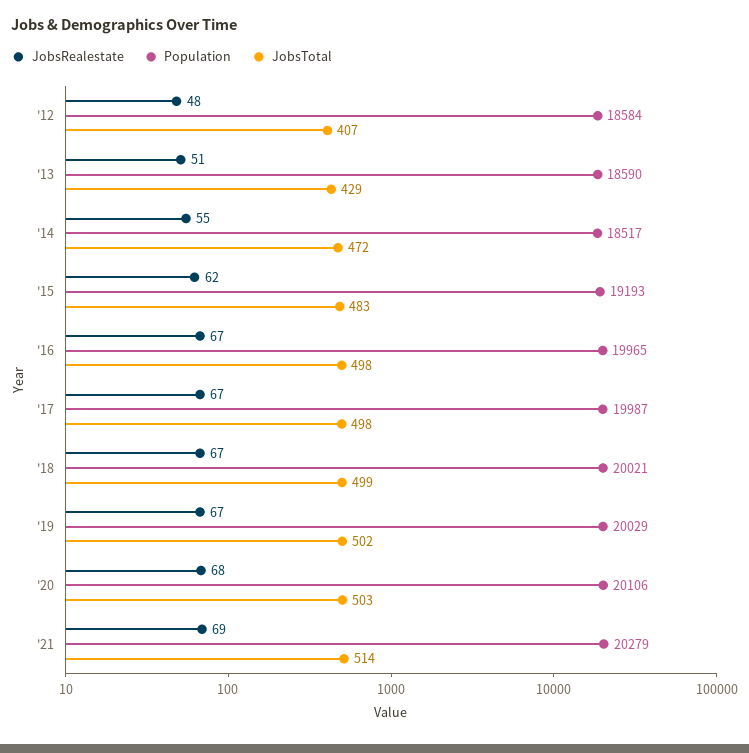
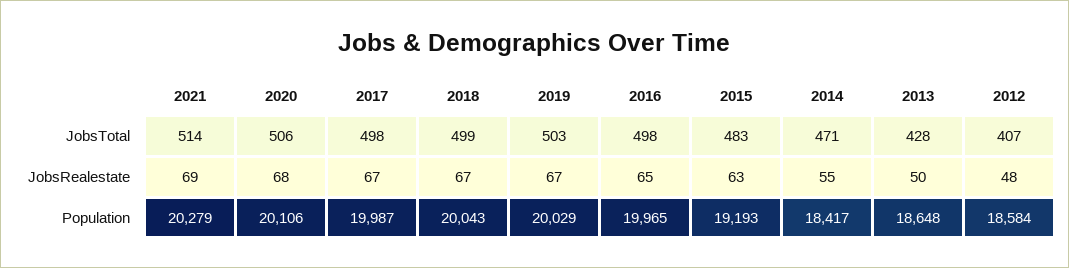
JobsRealestate, '13: 51 -> 50
Population, '13: 18590 -> 18648
JobsTotal, '13: 429 -> 428
Population, '14: 18517 -> 18417
JobsTotal, '14: 472 -> 471
JobsRealestate, '15: 62 -> 63
JobsRealestate, '16: 67 -> 65
Population, '18: 20021 -> 20043
JobsTotal, '19: 502 -> 503
JobsTotal, '20: 503 -> 506

